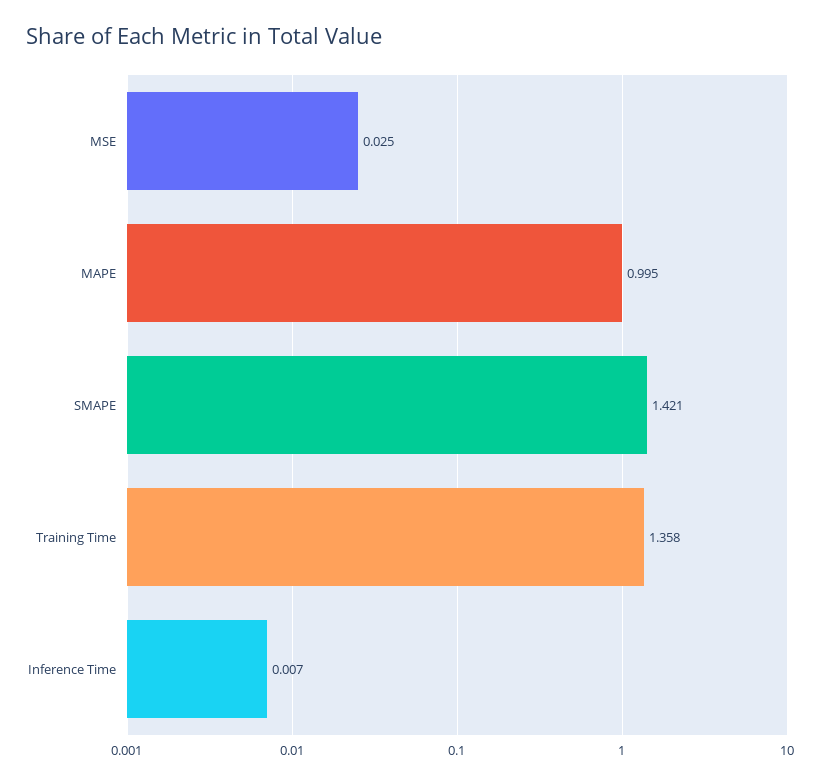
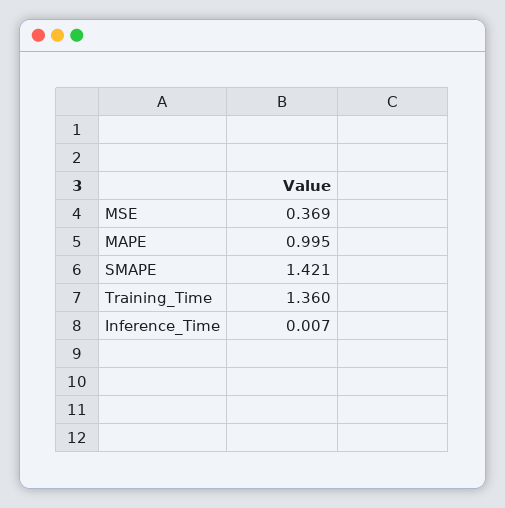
MSE: 0.025 -> 0.369
Training Time: 1.358 -> 1.36

